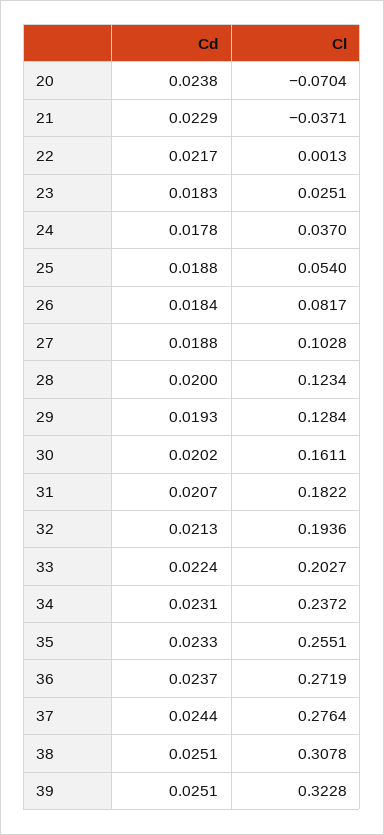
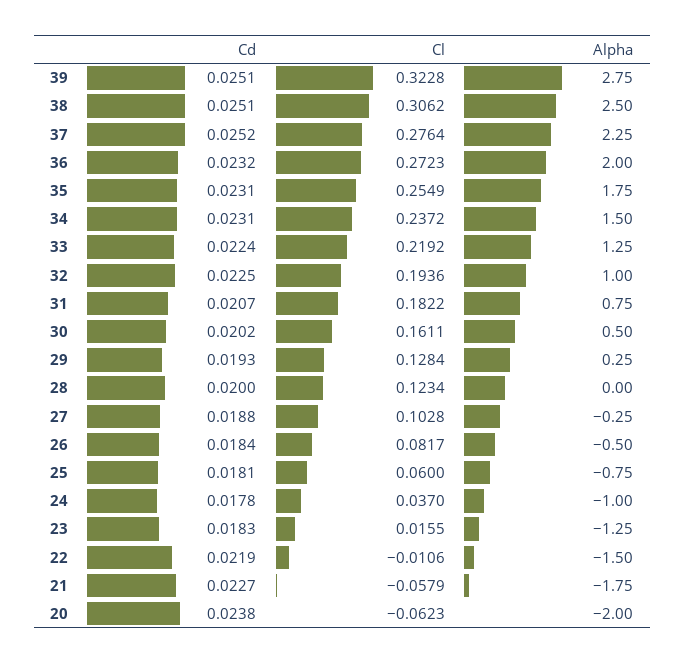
Cl, 20: -0.0704 -> -0.0623
Cd, 21: 0.0229 -> 0.0227
Cl, 21: -0.0371 -> -0.0579
Cd, 22: 0.0217 -> 0.0219
Cl, 22: 0.0013 -> -0.0106
Cl, 23: 0.0251 -> 0.0155
Cd, 25: 0.0188 -> 0.0181
Cl, 25: 0.054 -> 0.06
Cd, 32: 0.0213 -> 0.0225
Cl, 33: 0.2027 -> 0.2192
Cd, 35: 0.0233 -> 0.0231
Cl, 35: 0.2551 -> 0.2549
Cd, 36: 0.0237 -> 0.0232
Cl, 36: 0.2719 -> 0.2723
Cd, 37: 0.0244 -> 0.0252
Cl, 38: 0.3078 -> 0.3062
Alpha, 39: none -> 2.75
Alpha, 38: none -> 2.5
Alpha, 37: none -> 2.25
Alpha, 36: none -> 2
Alpha, 35: none -> 1.75
Alpha, 34: none -> 1.5
Alpha, 33: none -> 1.25
Alpha, 32: none -> 1
Alpha, 31: none -> 0.75
Alpha, 30: none -> 0.5
Alpha, 29: none -> 0.25
Alpha, 28: none -> 0
Alpha, 27: none -> -0.25
Alpha, 26: none -> -0.5
Alpha, 25: none -> -0.75
Alpha, 24: none -> -1
Alpha, 23: none -> -1.25
Alpha, 22: none -> -1.5
Alpha, 21: none -> -1.75
Alpha, 20: none -> -2

